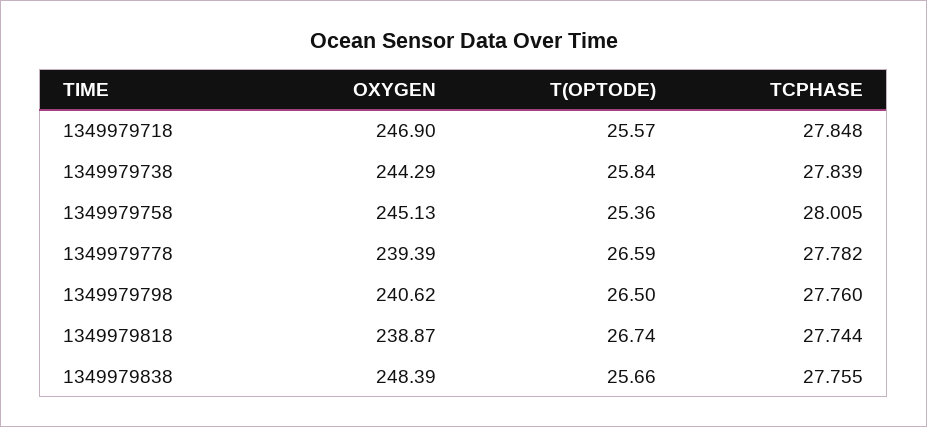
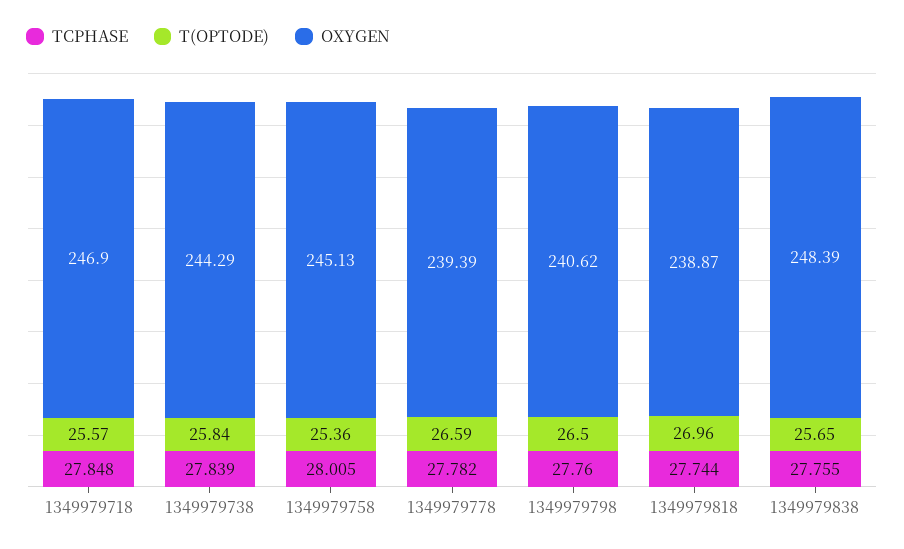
T(OPTODE), 1349979818: 26.74 -> 26.96
T(OPTODE), 1349979838: 25.66 -> 25.65

